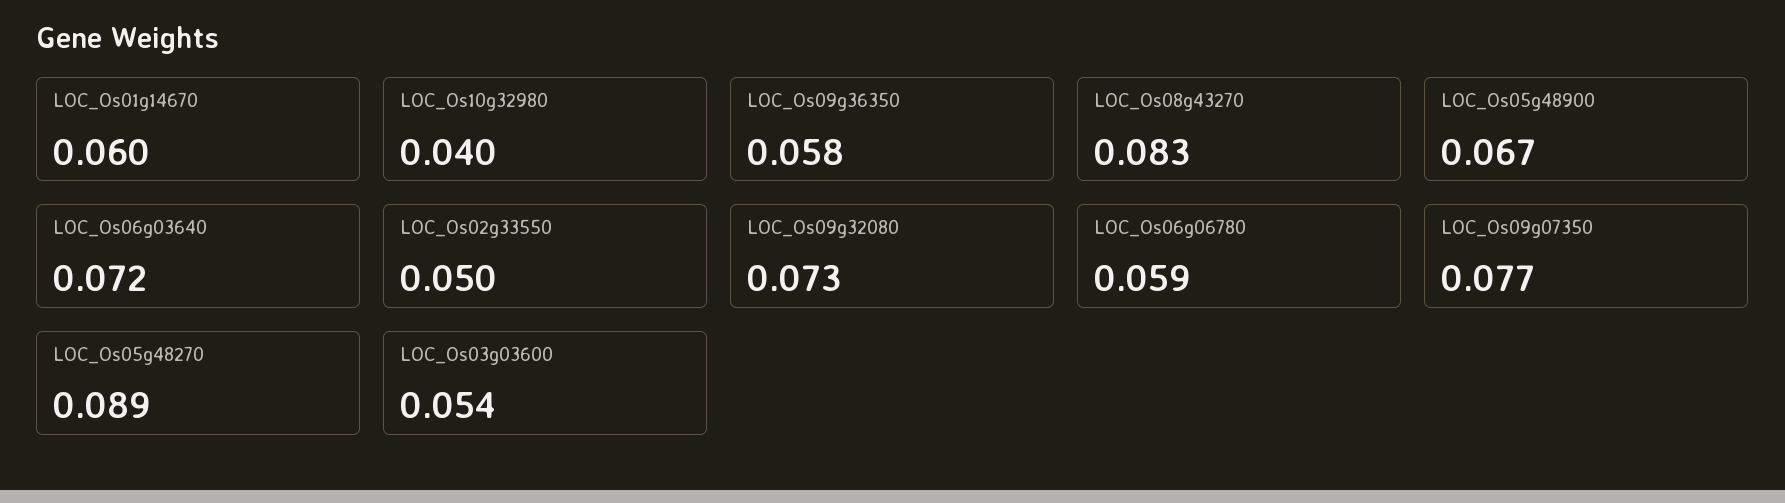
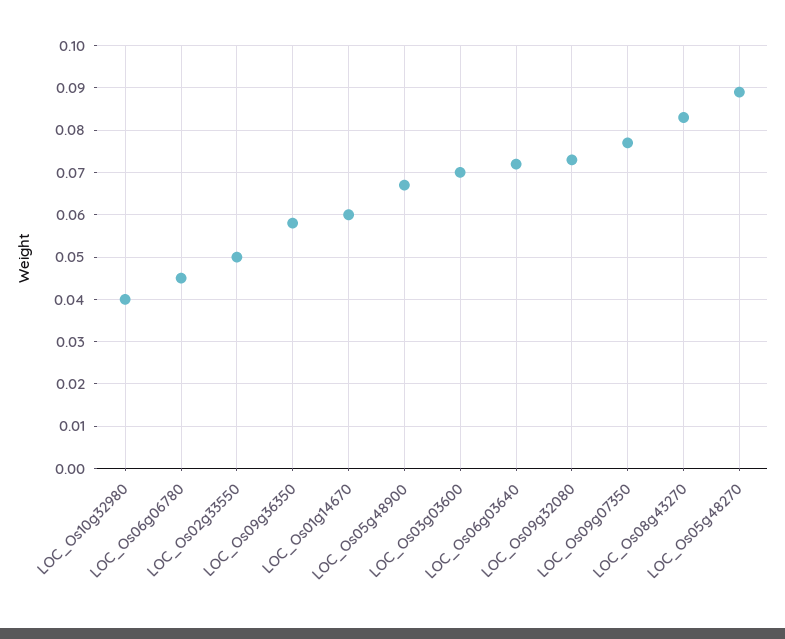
LOC_Os06g06780: 0.059 -> 0.045
LOC_Os03g03600: 0.054 -> 0.07

